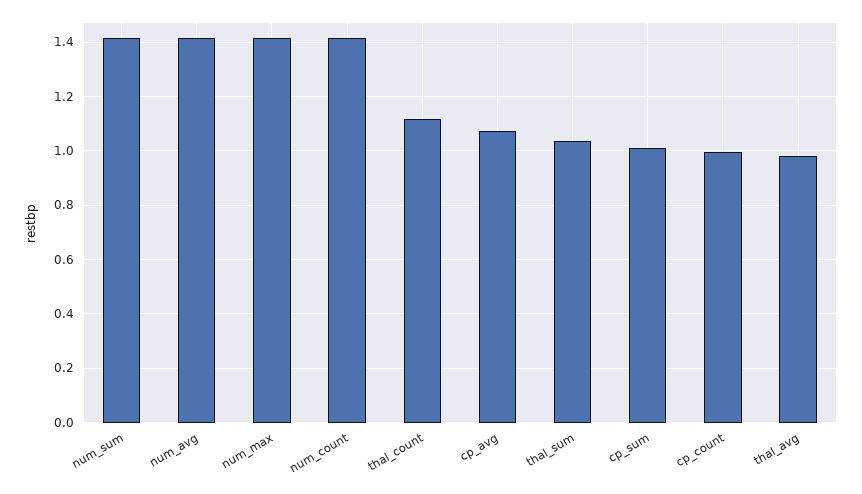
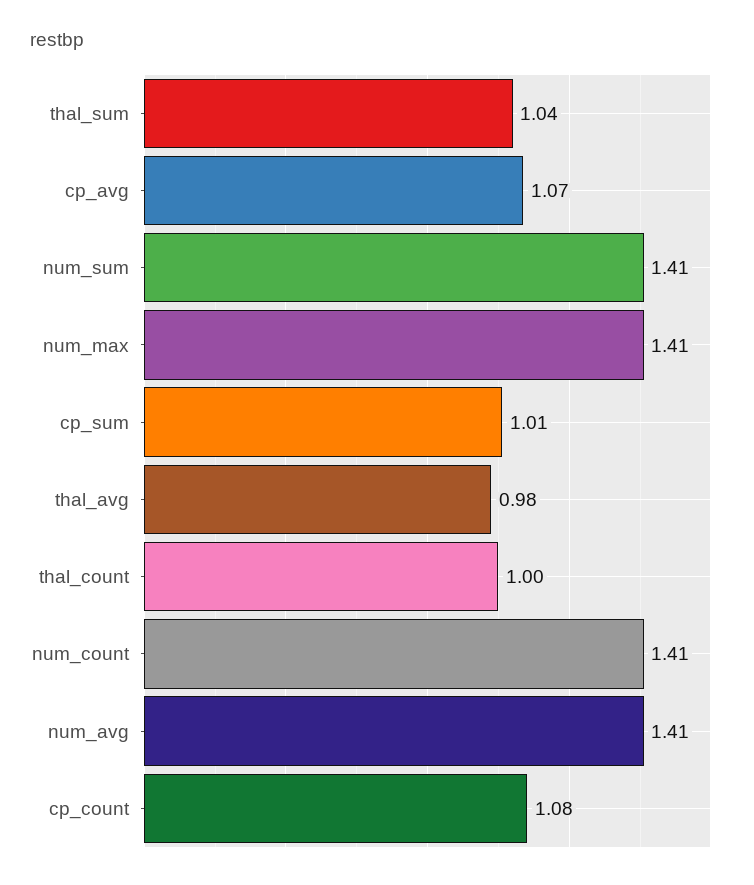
thal_count: 1.125 -> 1
cp_count: 1 -> 1.08

